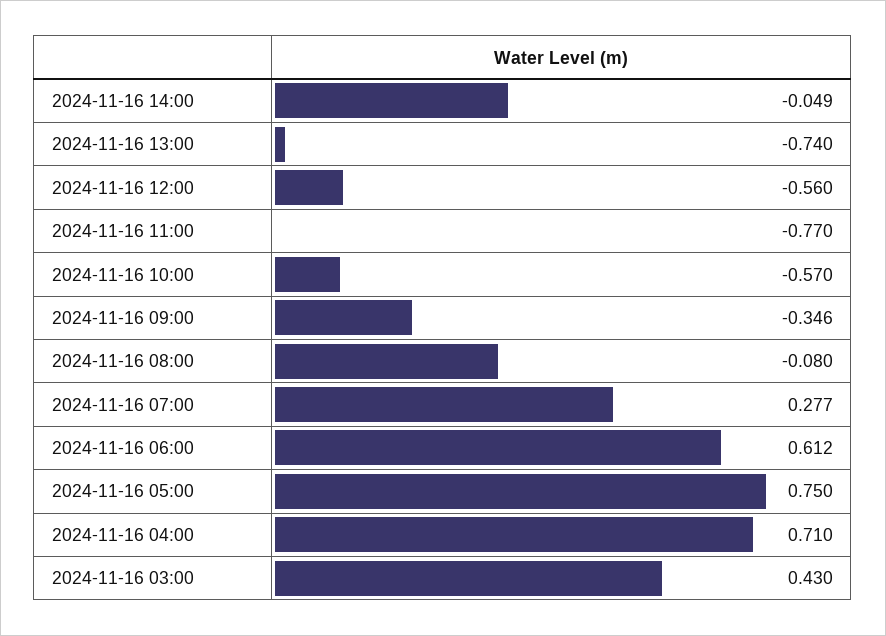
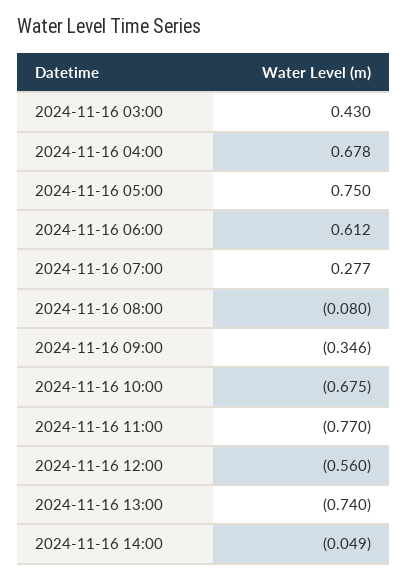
2024-11-16 10:00: -0.57 -> -0.675
2024-11-16 04:00: 0.71 -> 0.678

